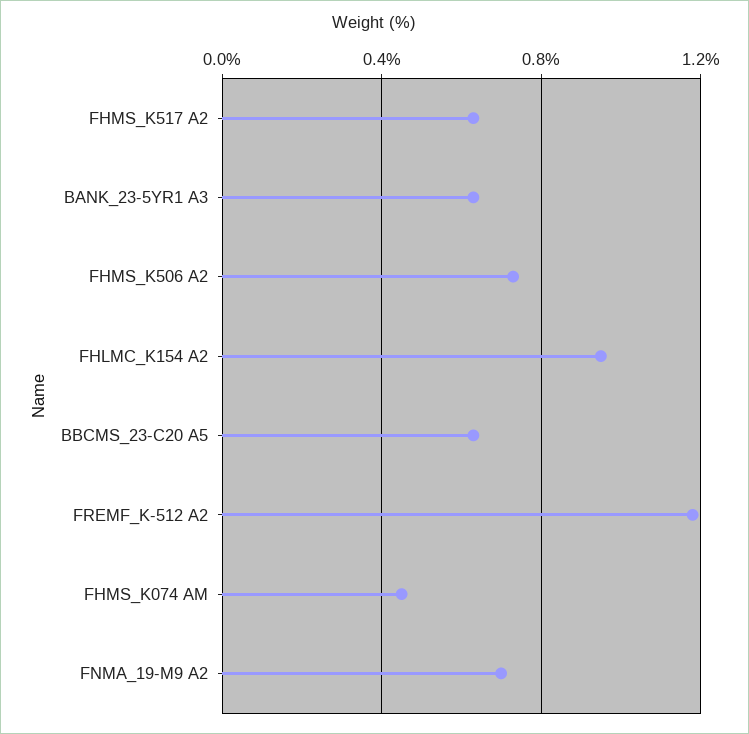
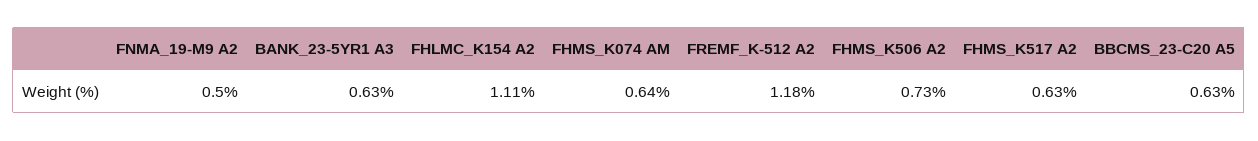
FHLMC_K154 A2: 0.95 -> 1.11
FHMS_K074 AM: 0.45 -> 0.64
FNMA_19-M9 A2: 0.7 -> 0.5

